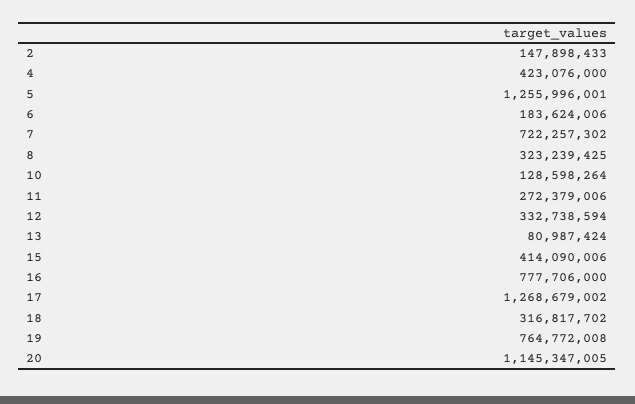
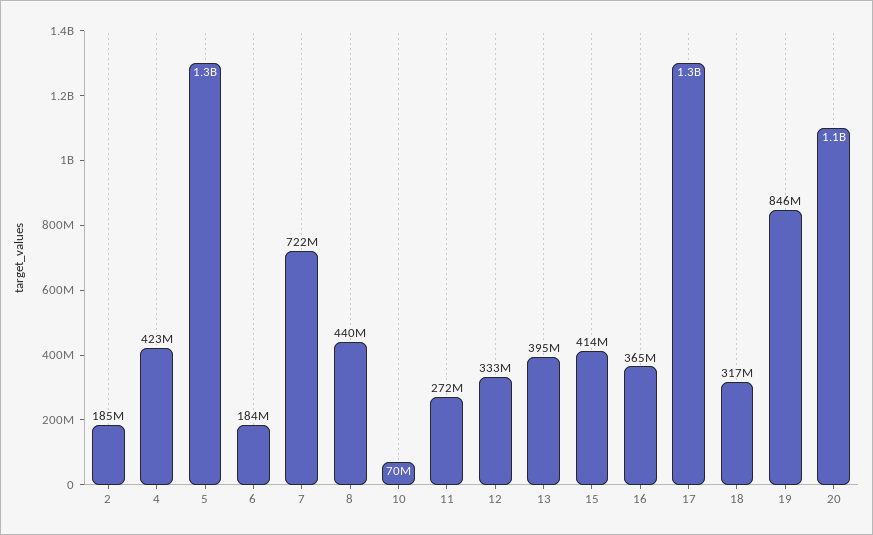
2: 147898433 -> 185000000
8: 323239425 -> 440000000
10: 128598264 -> 70000000
13: 80987424 -> 395000000
16: 777706000 -> 365000000
19: 764772008 -> 846000000

